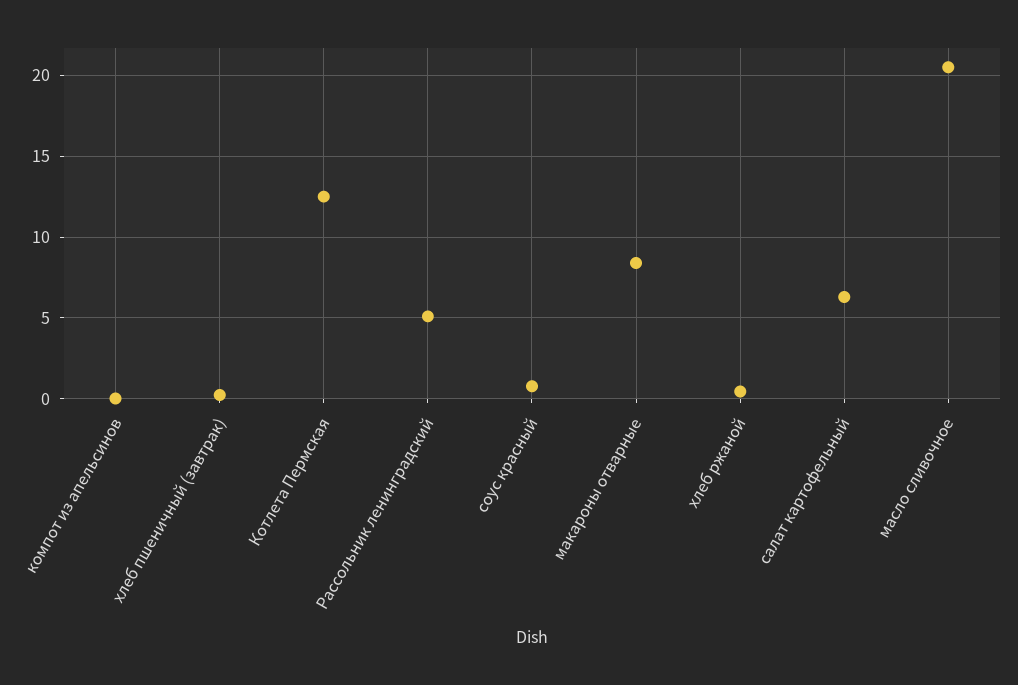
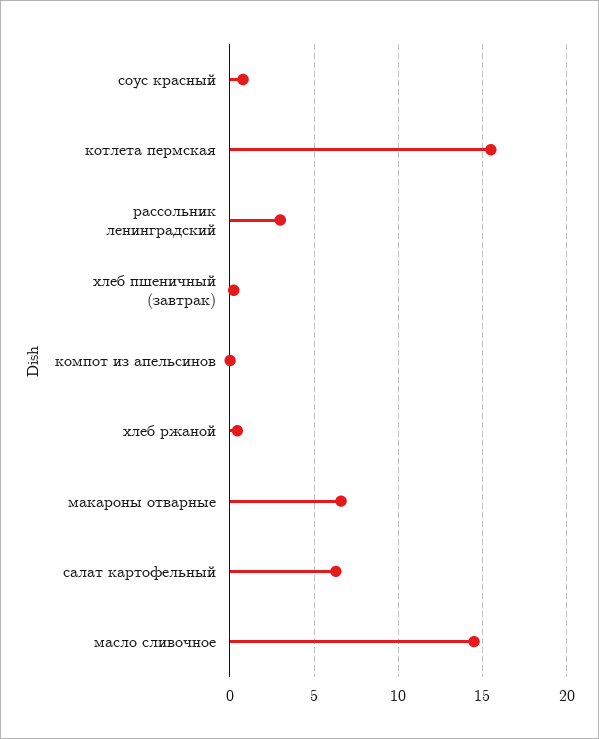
Котлета Пермская: 12.5 -> 15.5
Рассольник ленинградский: 5 -> 3
макароны отварные: 8.5 -> 6.5
масло сливочное: 20.5 -> 14.5

